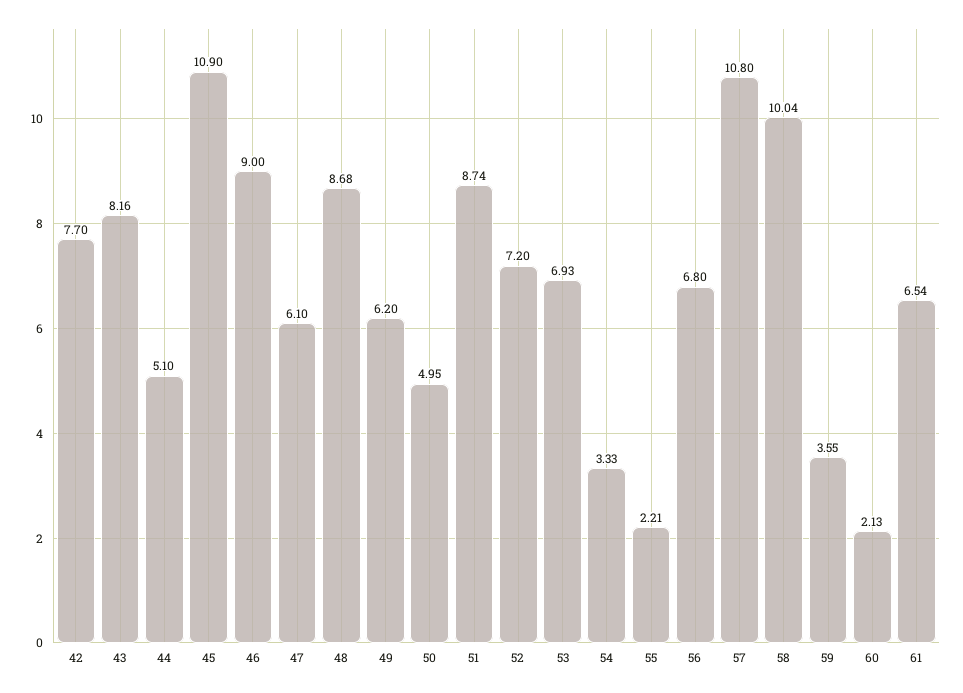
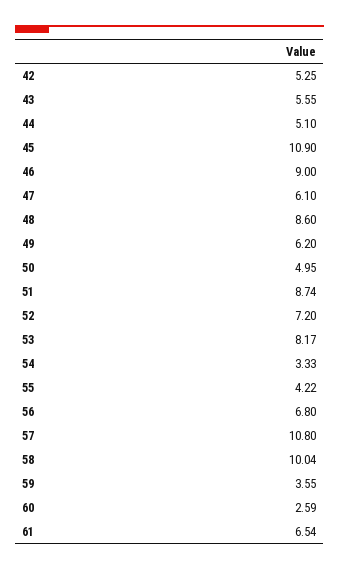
42: 7.7 -> 5.25
43: 8.16 -> 5.55
48: 8.68 -> 8.6
53: 6.93 -> 8.17
55: 2.21 -> 4.22
60: 2.13 -> 2.59

